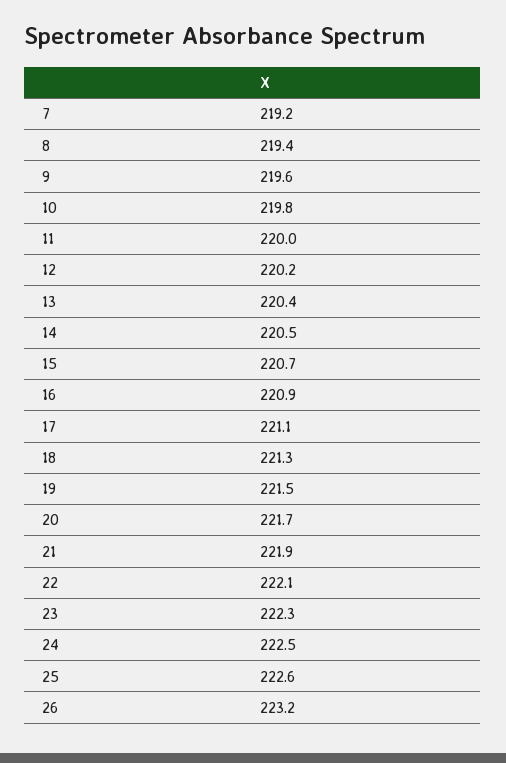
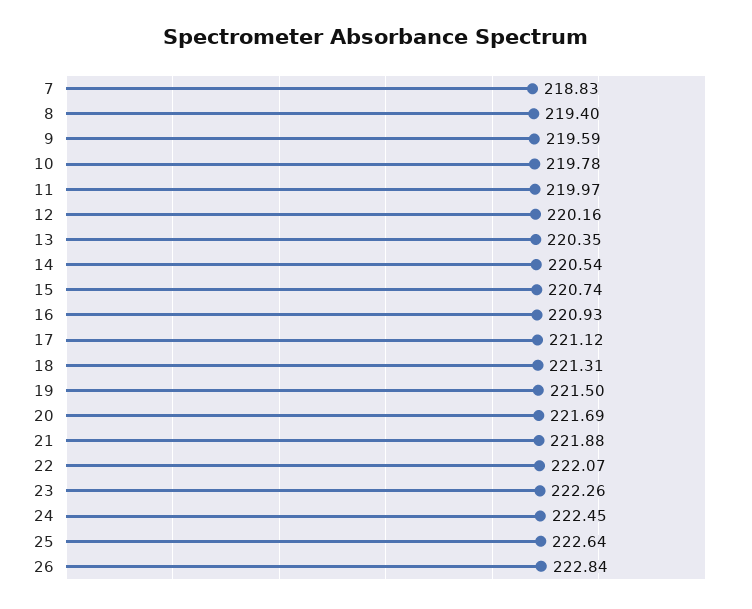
7: 219.2 -> 218.83
26: 223.2 -> 222.84

